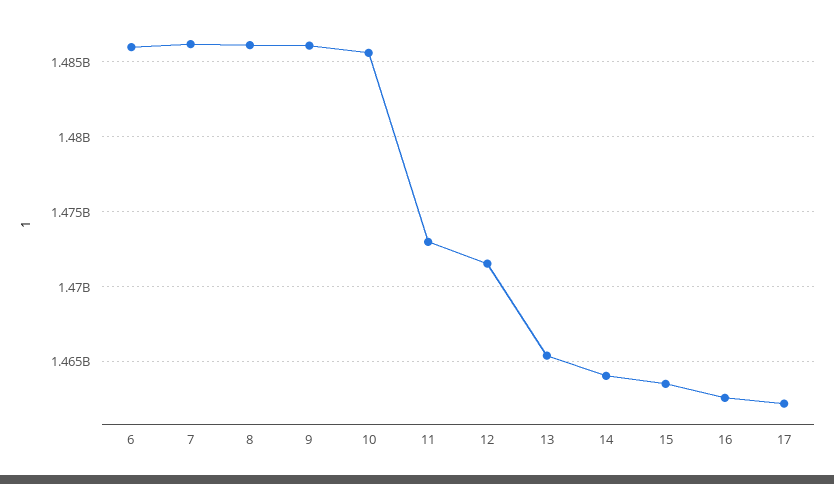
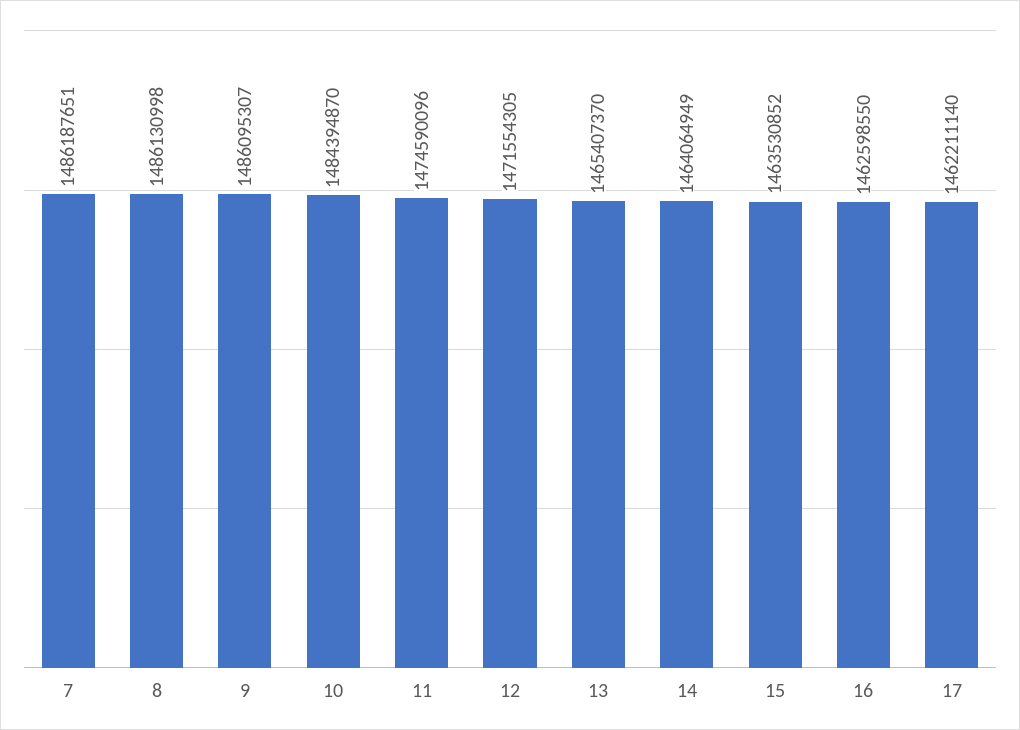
6: 1486000000 -> none
10: 1485500000 -> 1484394870
11: 1473000000 -> 1474590096

